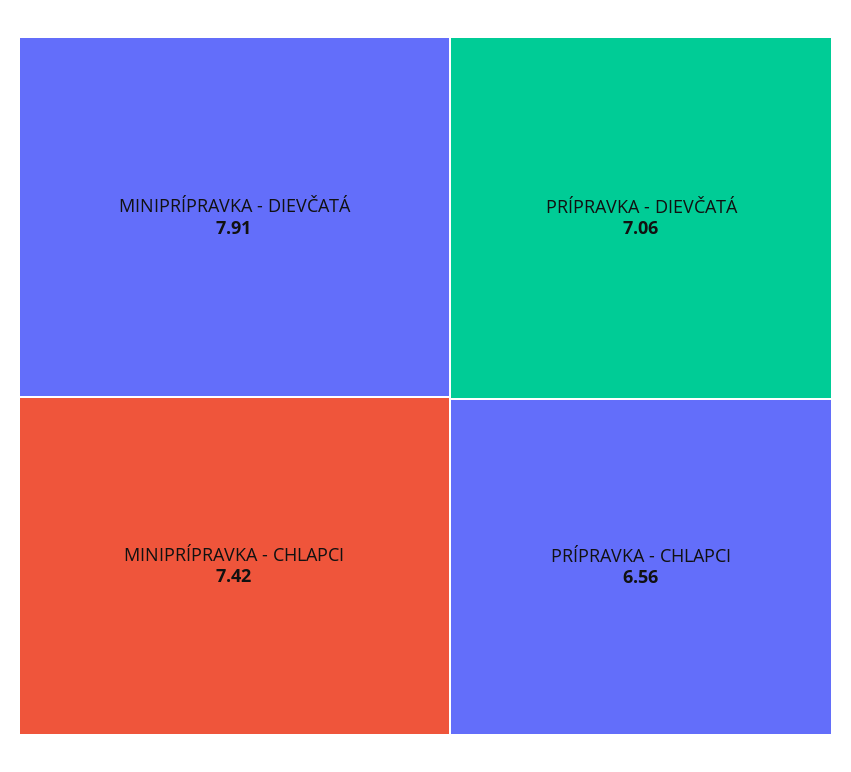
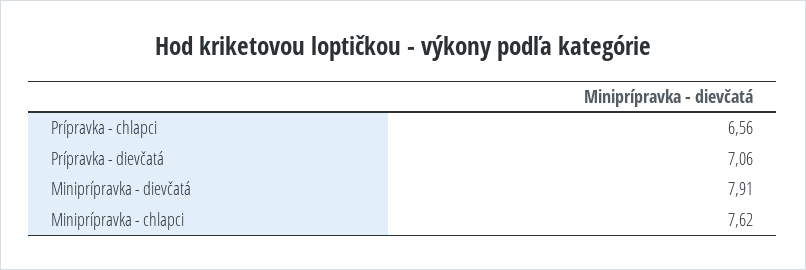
MINIPRÍPRAVKA - CHLAPCI: 7.42 -> 7.62

